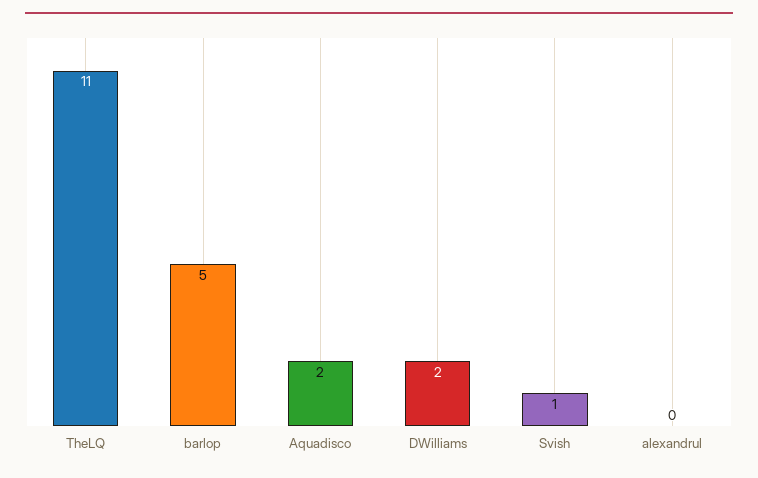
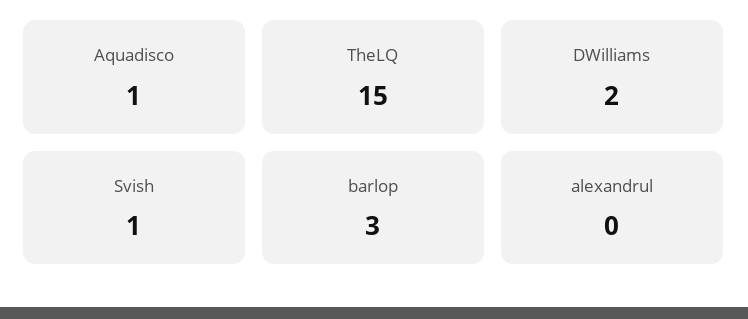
TheLQ: 11 -> 15
barlop: 5 -> 3
Aquadisco: 2 -> 1

